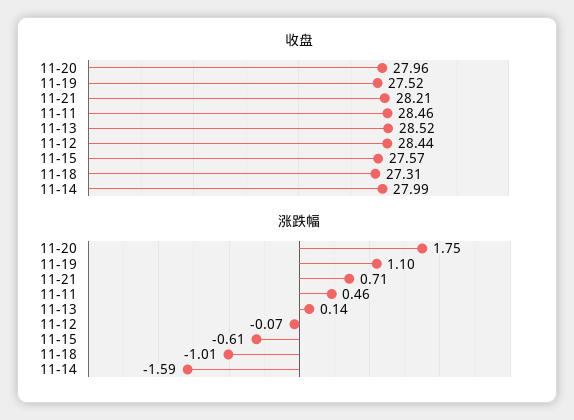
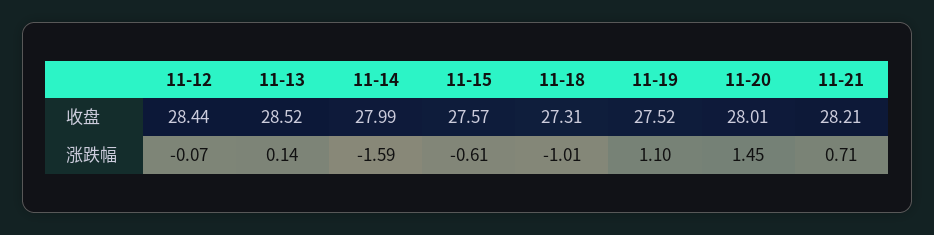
收盘, 11-20: 27.96 -> 28.01
收盘, 11-11: 28.46 -> none
涨跌幅, 11-20: 1.75 -> 1.45
涨跌幅, 11-11: 0.46 -> none

